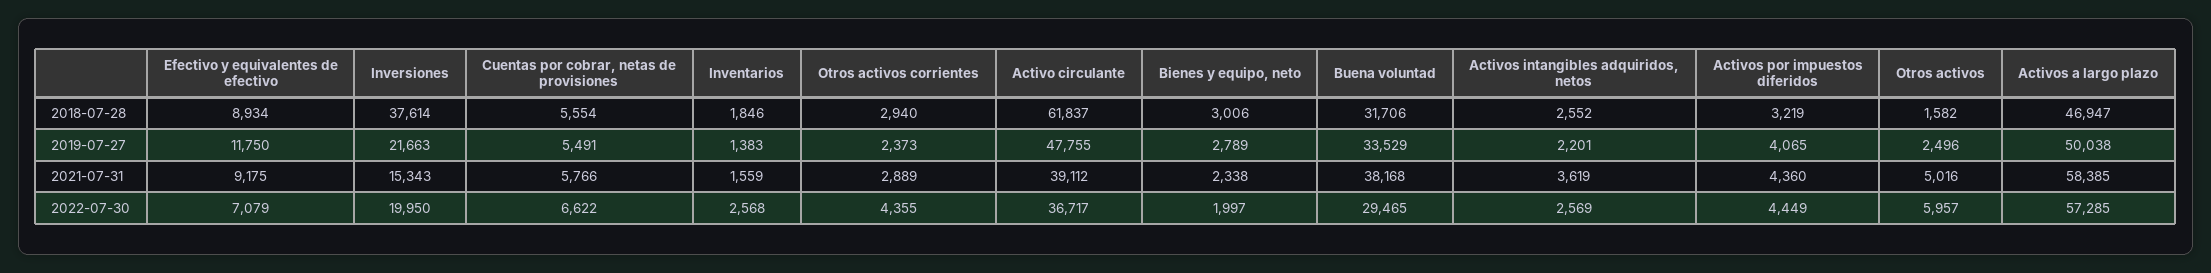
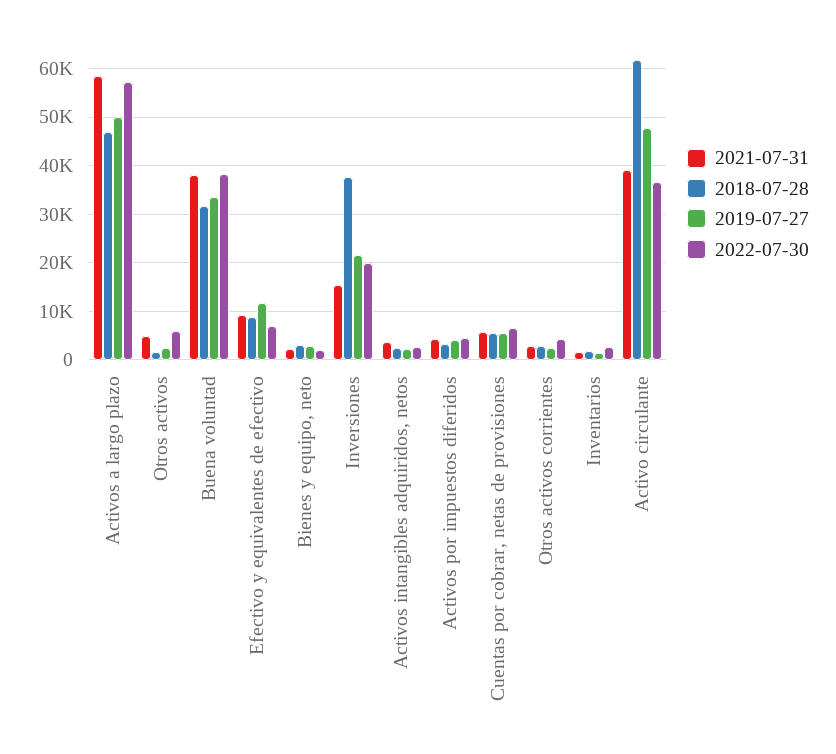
2022-07-30, Buena voluntad: 29465 -> 38000

